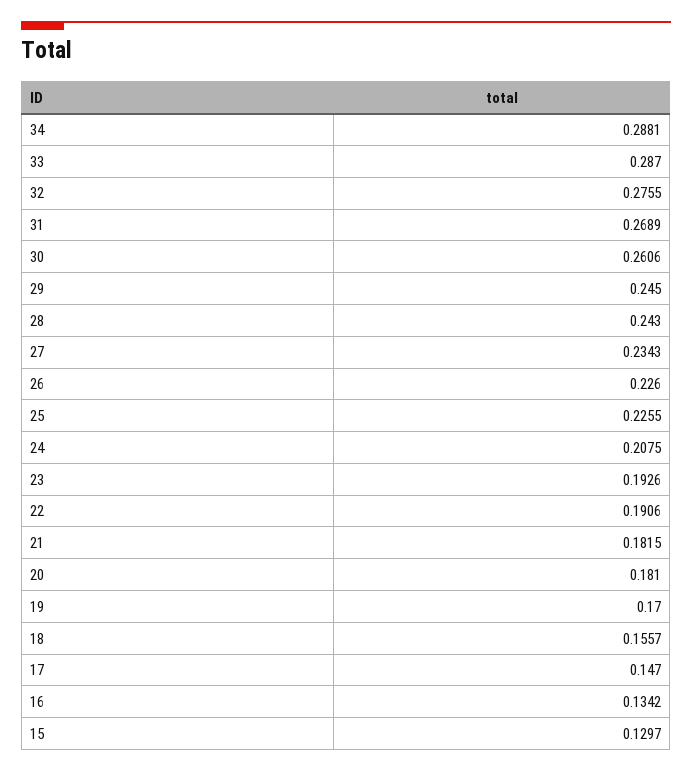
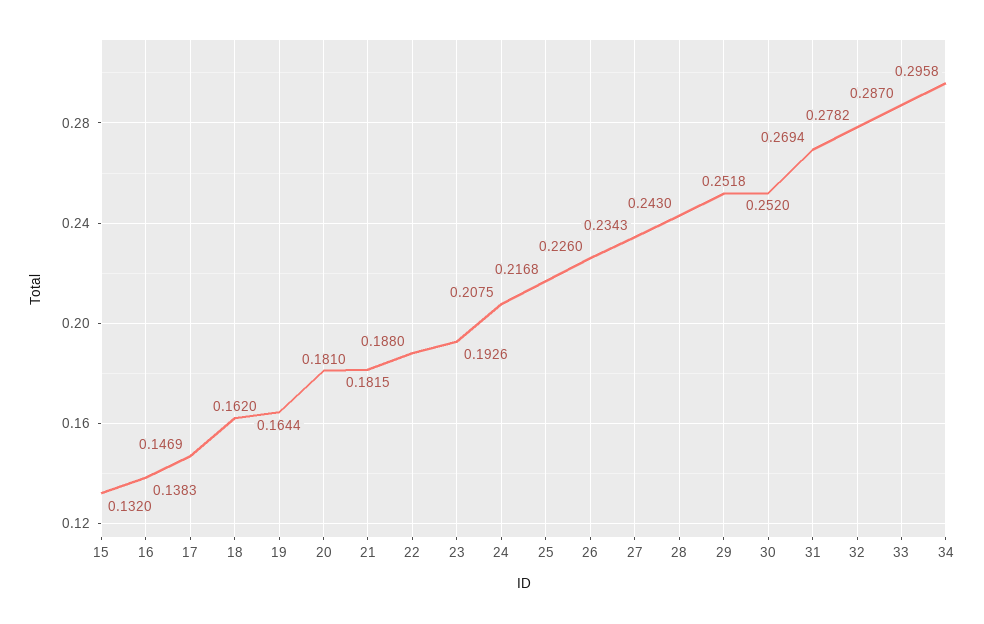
34: 0.2881 -> 0.2958
32: 0.2755 -> 0.2782
31: 0.2689 -> 0.2694
30: 0.2606 -> 0.252
29: 0.245 -> 0.2518
25: 0.2255 -> 0.2168
22: 0.1906 -> 0.188
19: 0.17 -> 0.1644
18: 0.1557 -> 0.162
17: 0.147 -> 0.1469
16: 0.1342 -> 0.1383
15: 0.1297 -> 0.132

